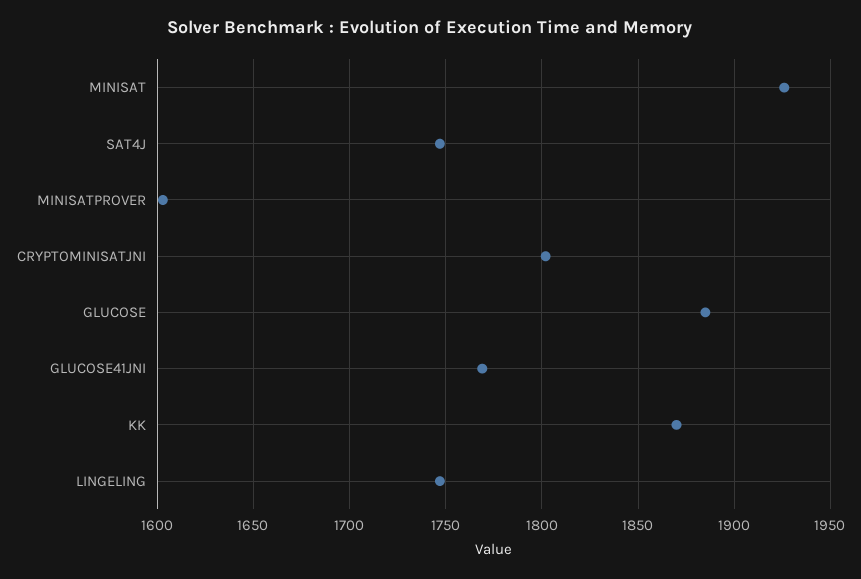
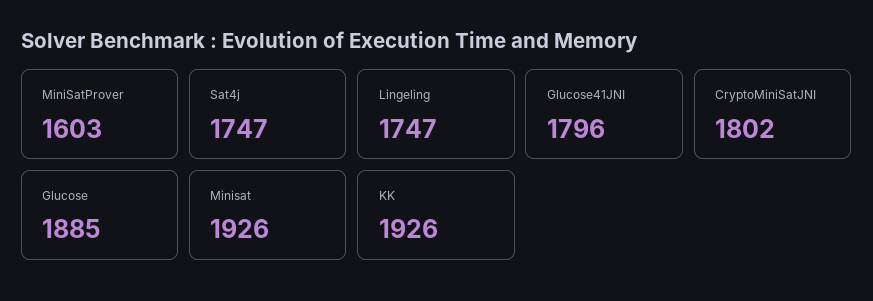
GLUCOSE41JNI: 1770 -> 1796
KK: 1870 -> 1926

